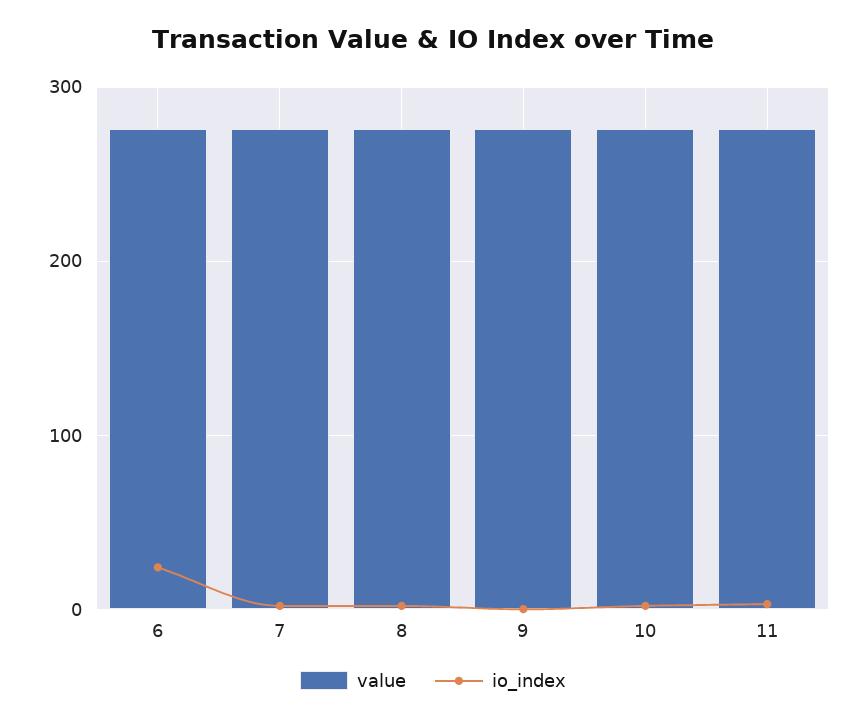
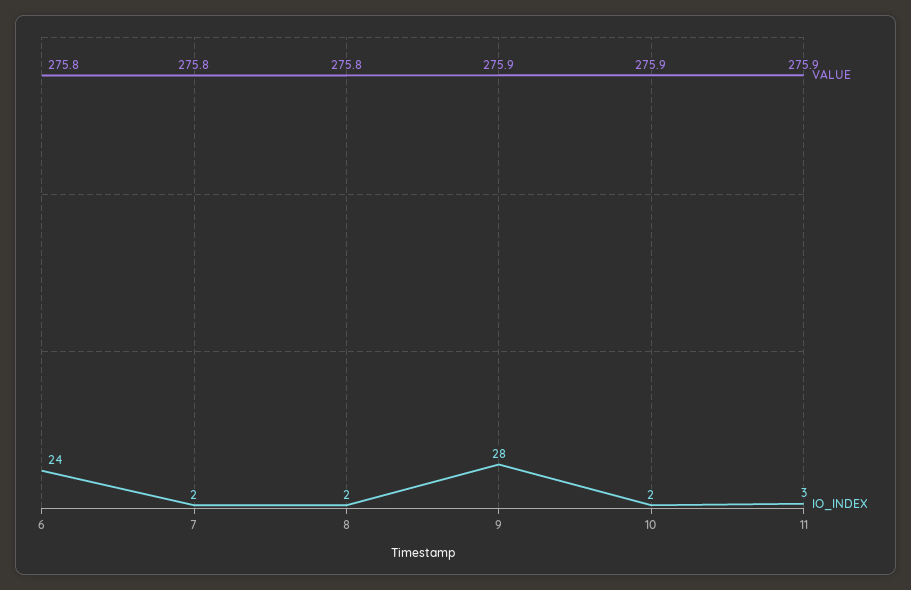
io_index, 9: 0 -> 28

